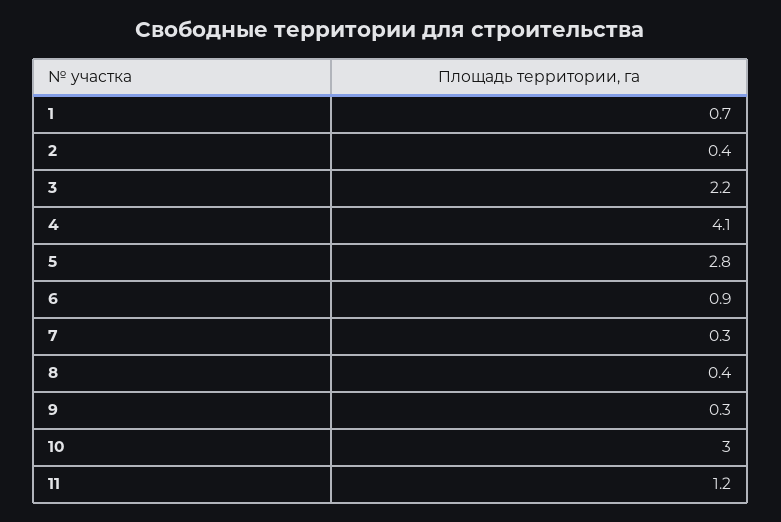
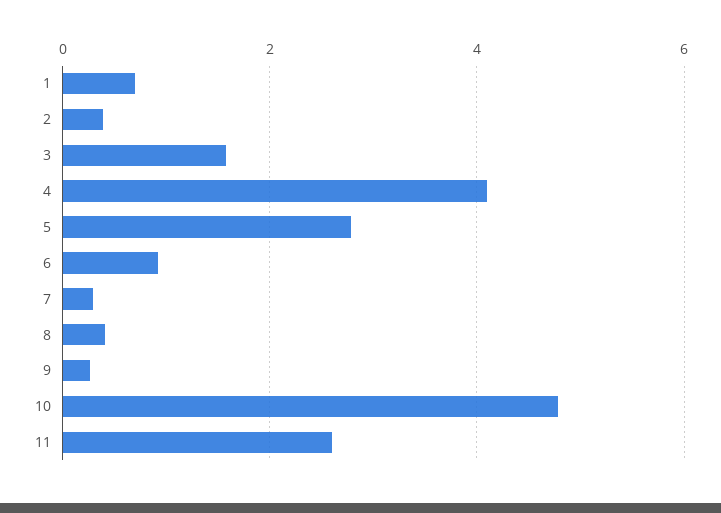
3: 2.2 -> 1.6
10: 3 -> 4.8
11: 1.2 -> 2.6

